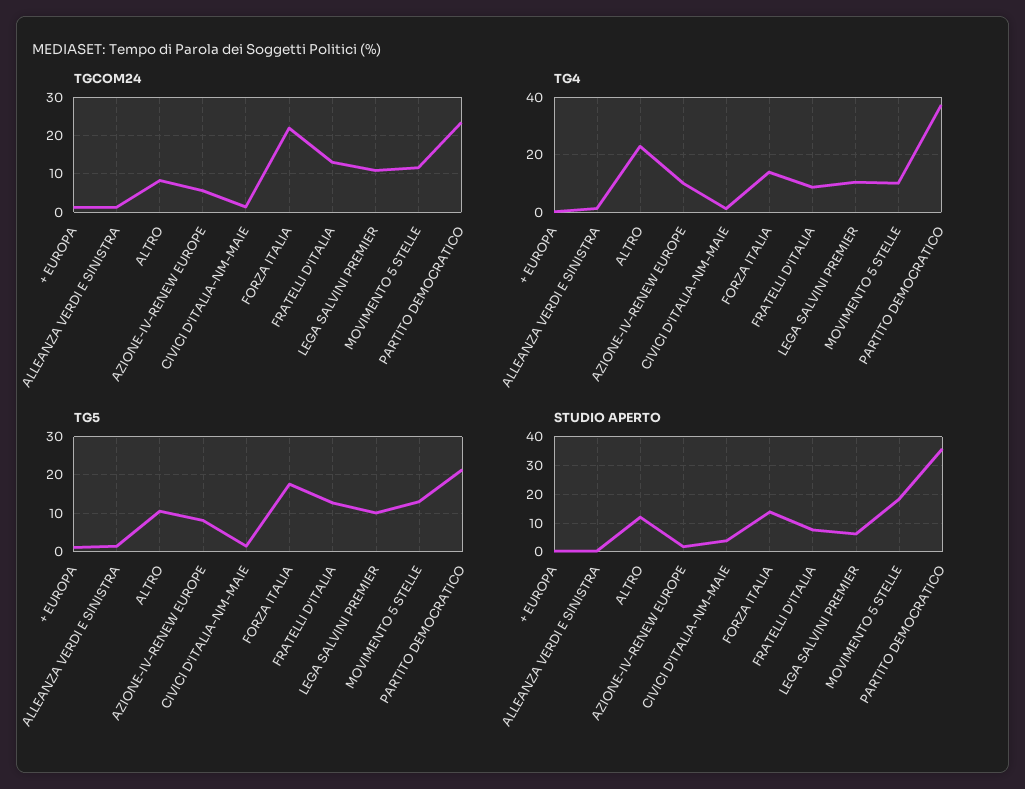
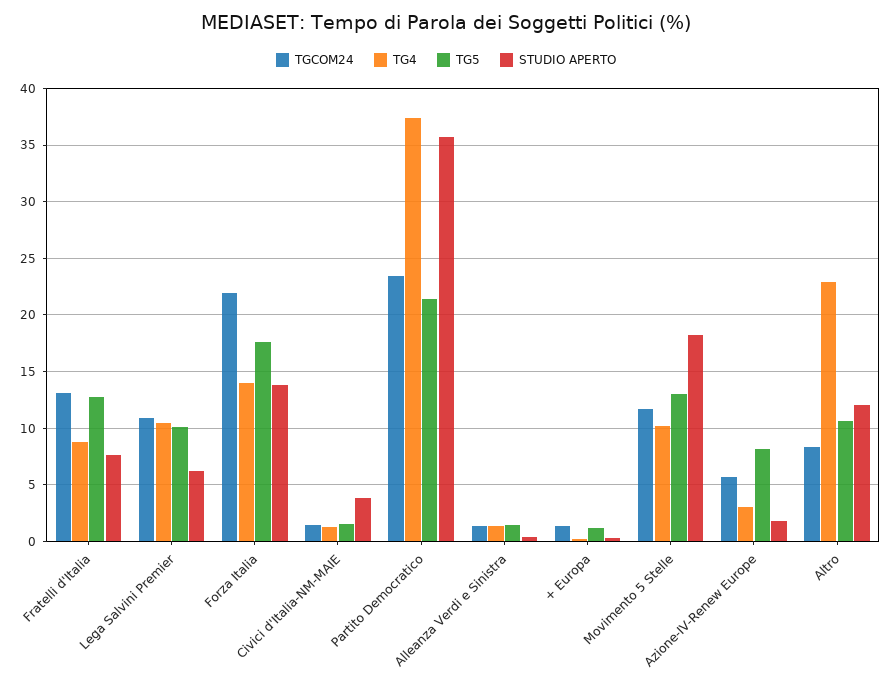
TG4, AZIONE-IV-RENEW EUROPE: 10 -> 3

